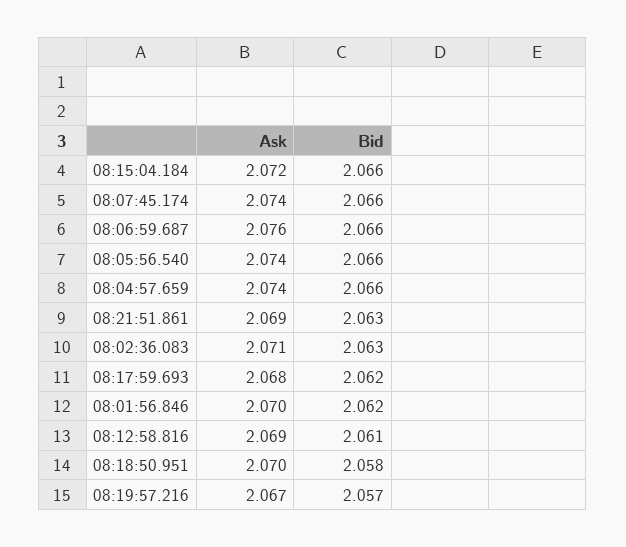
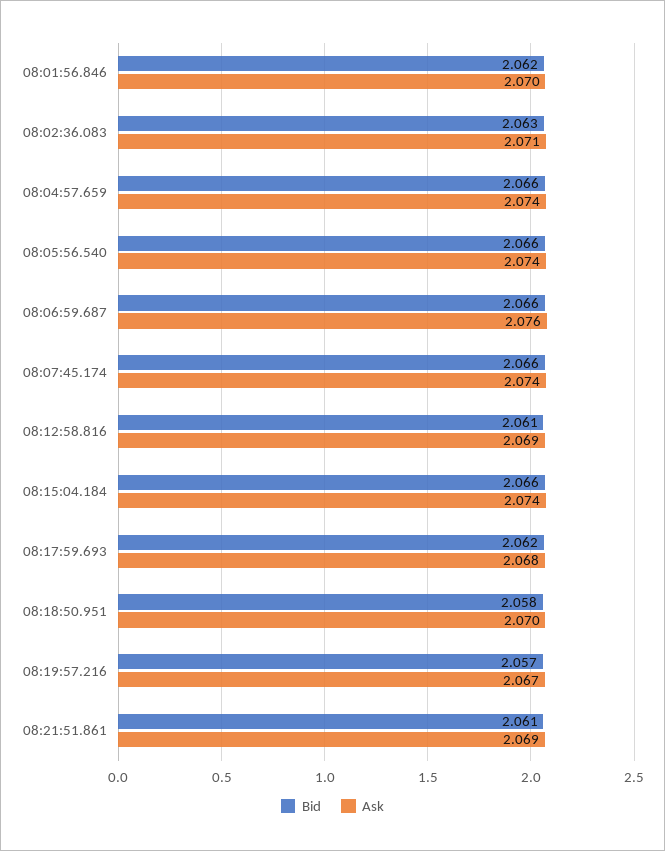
Ask, 08:15:04.184: 2.072 -> 2.074
Bid, 08:21:51.861: 2.063 -> 2.061

